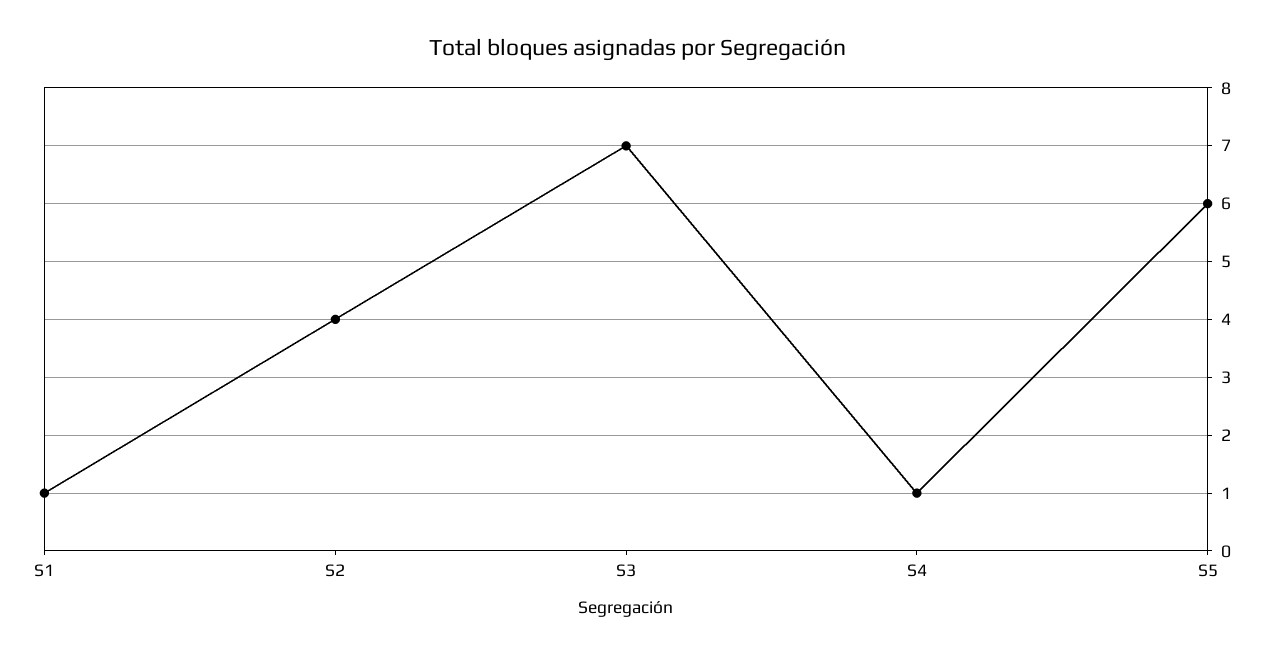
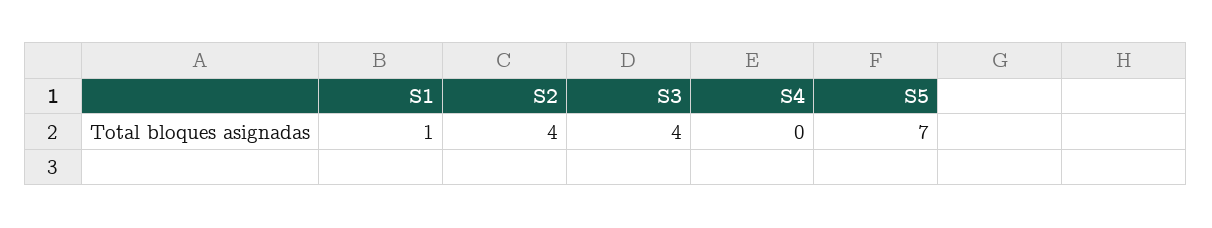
S3: 7 -> 4
S4: 1 -> 0
S5: 6 -> 7

